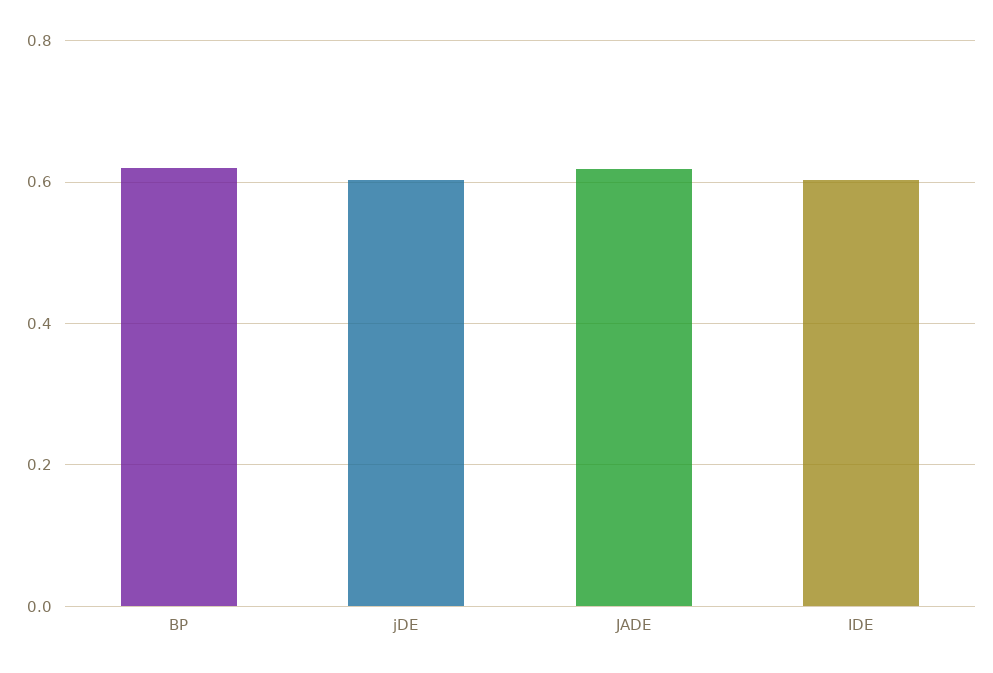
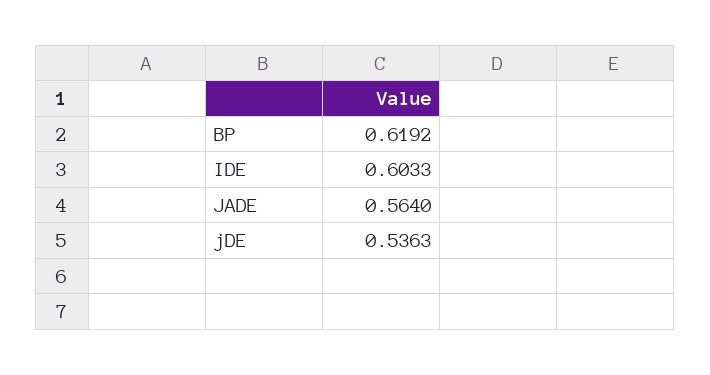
jDE: 0.6 -> 0.5363
JADE: 0.62 -> 0.564

